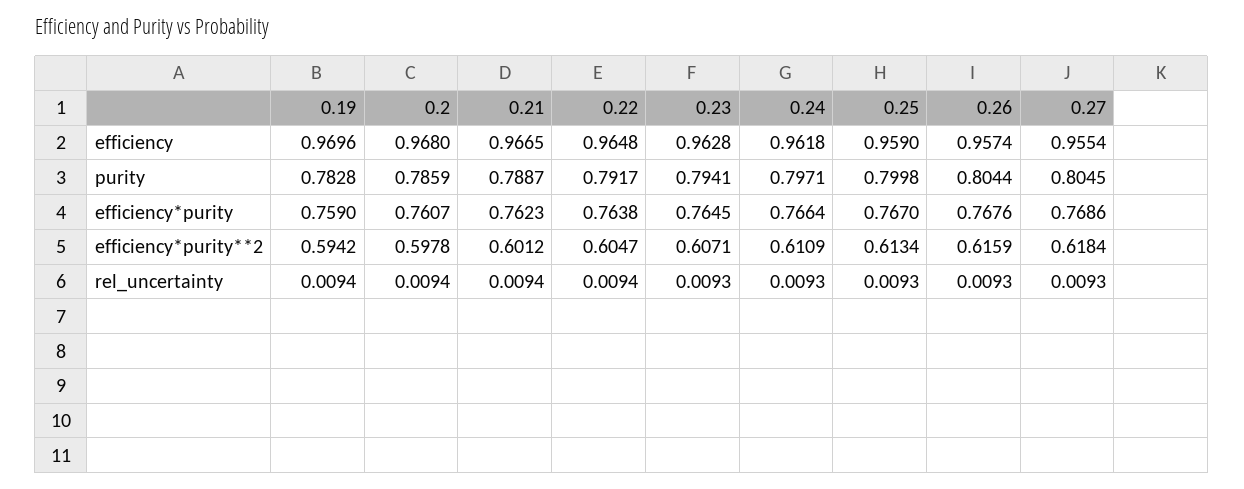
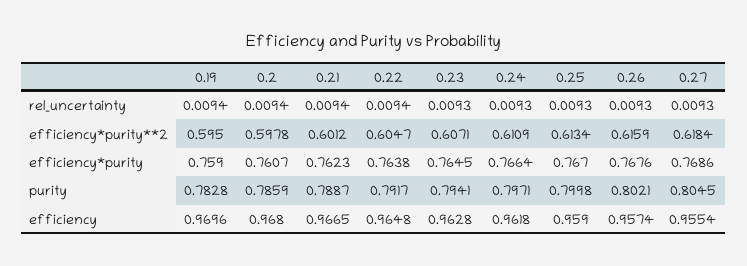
0.26, purity: 0.8044 -> 0.8021
0.19, efficiency*purity**2: 0.5942 -> 0.595

